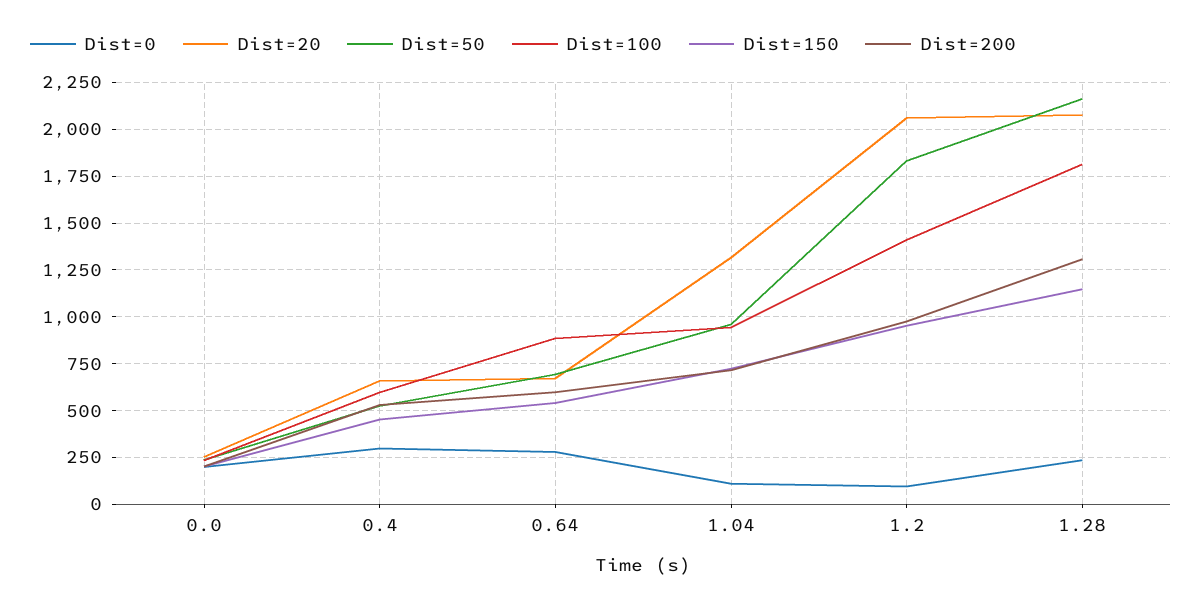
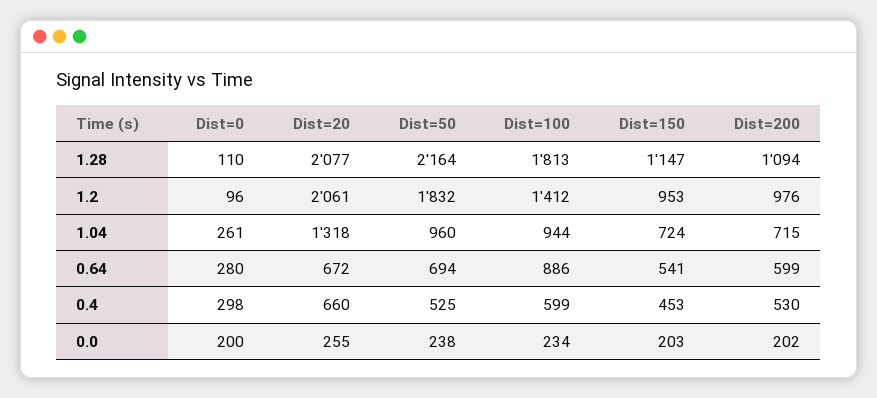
Dist=0, 1.04: 100 -> 261
Dist=0, 1.28: 250 -> 110
Dist=200, 1.28: 1300 -> 1094

